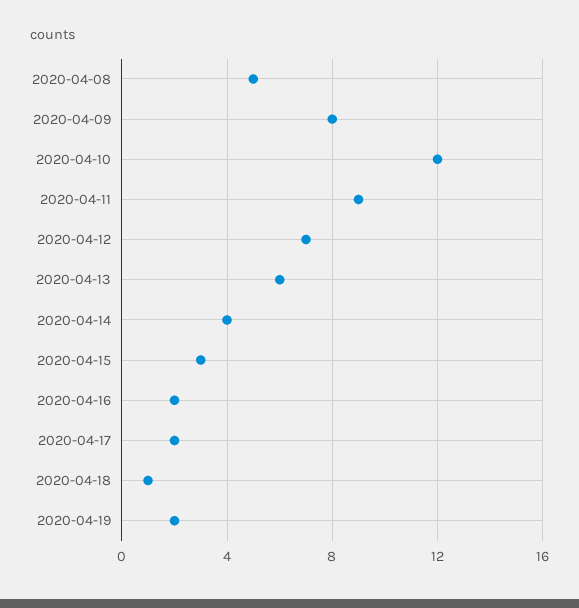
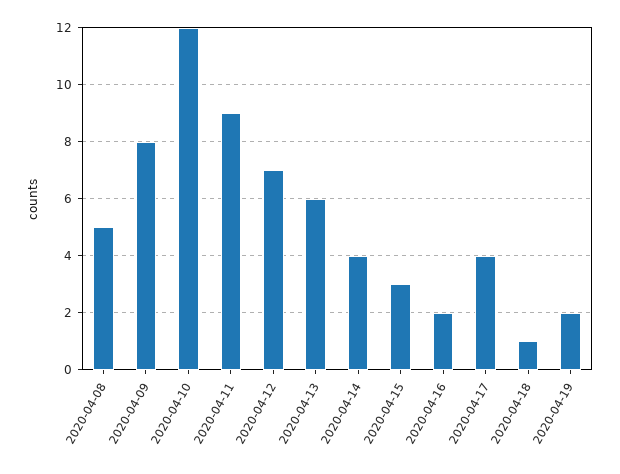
2020-04-17: 2 -> 4

